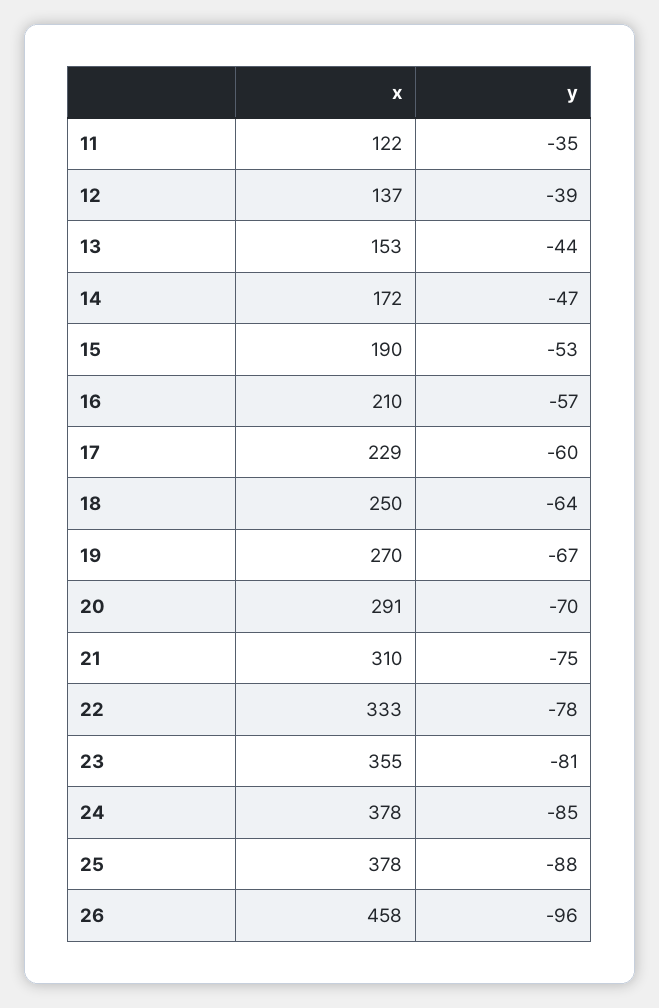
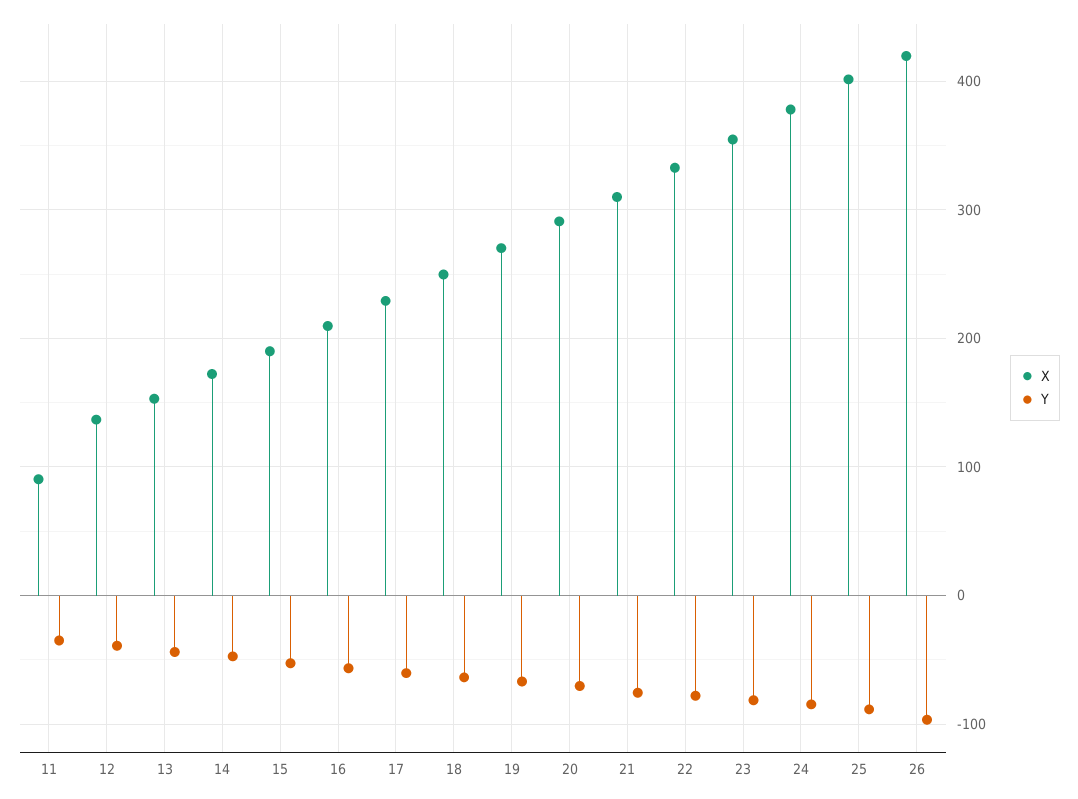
x, 11: 122 -> 90
x, 25: 378 -> 400
x, 26: 458 -> 420

